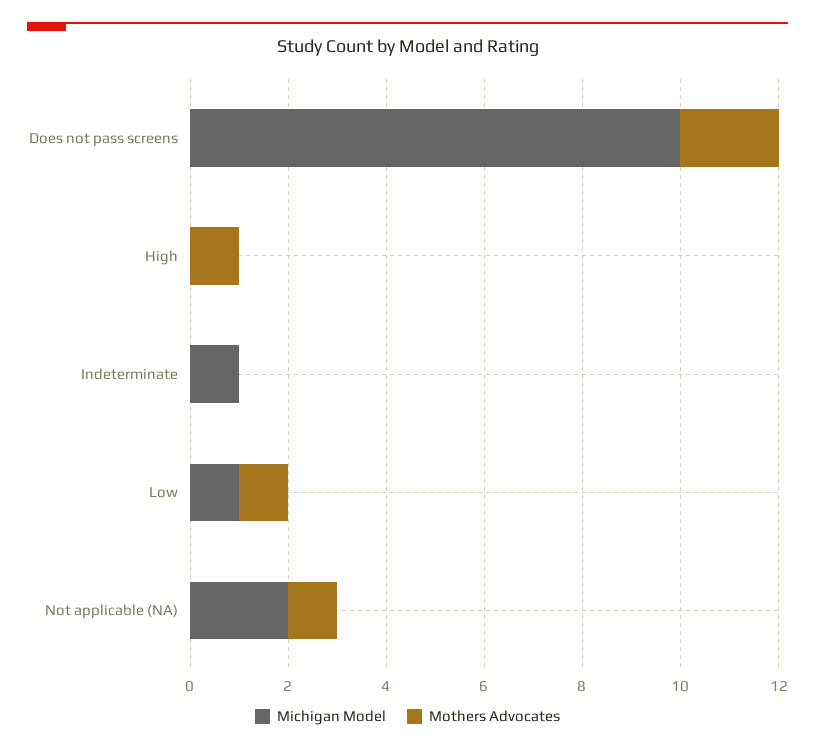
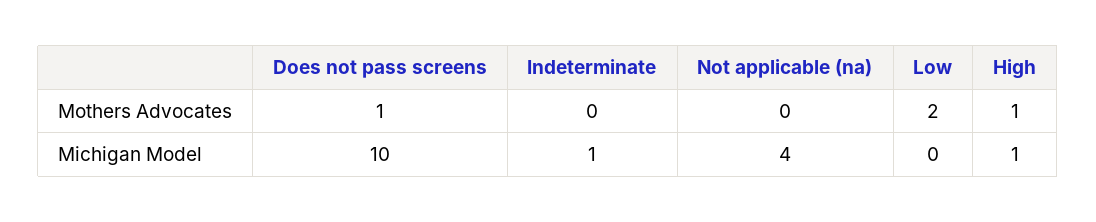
Mothers Advocates, Does not pass screens: 2 -> 1
Michigan Model, High: 0 -> 1
Michigan Model, Low: 1 -> 0
Mothers Advocates, Low: 1 -> 2
Michigan Model, Not applicable (NA): 2 -> 4
Mothers Advocates, Not applicable (NA): 1 -> 0

